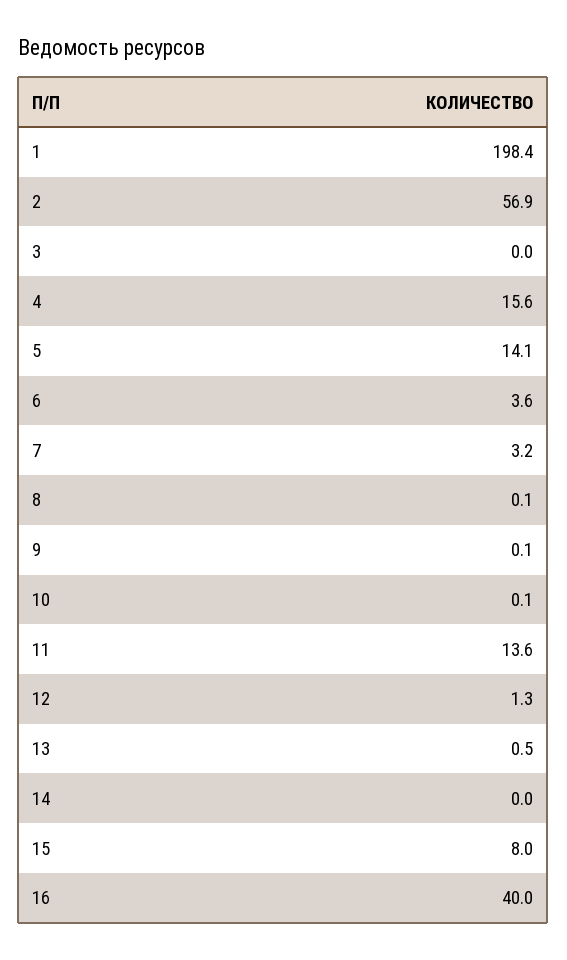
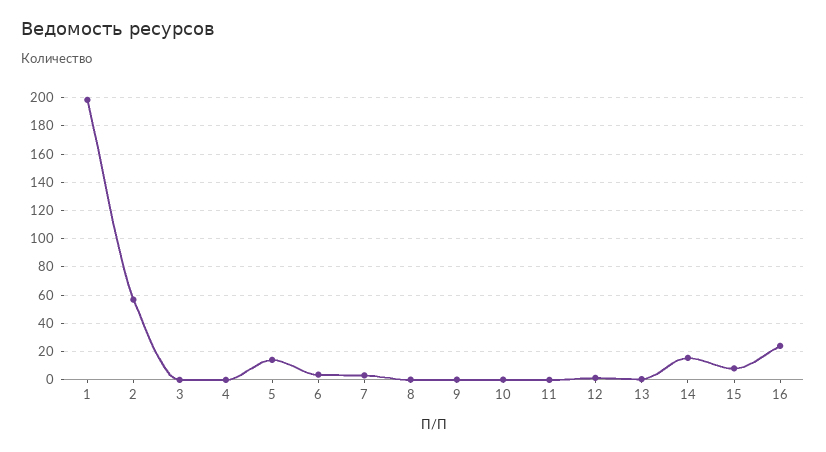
4: 15.6 -> 0
11: 13.6 -> 0
14: 0 -> 15
16: 40 -> 25

